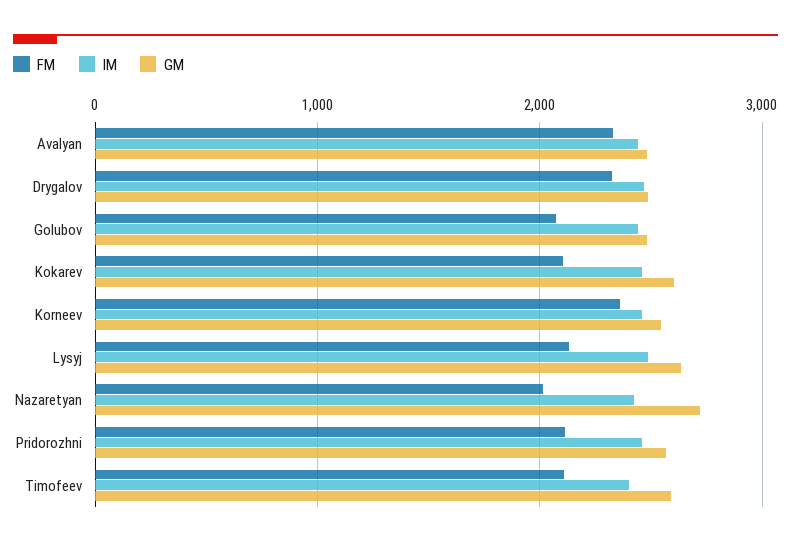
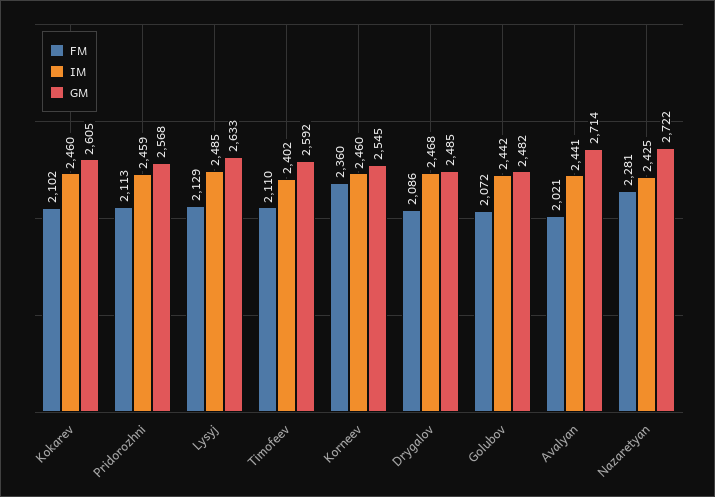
FM, Avalyan: 2300 -> 2021
GM, Avalyan: 2500 -> 2714
FM, Drygalov: 2300 -> 2086
FM, Nazaretyan: 2000 -> 2281

